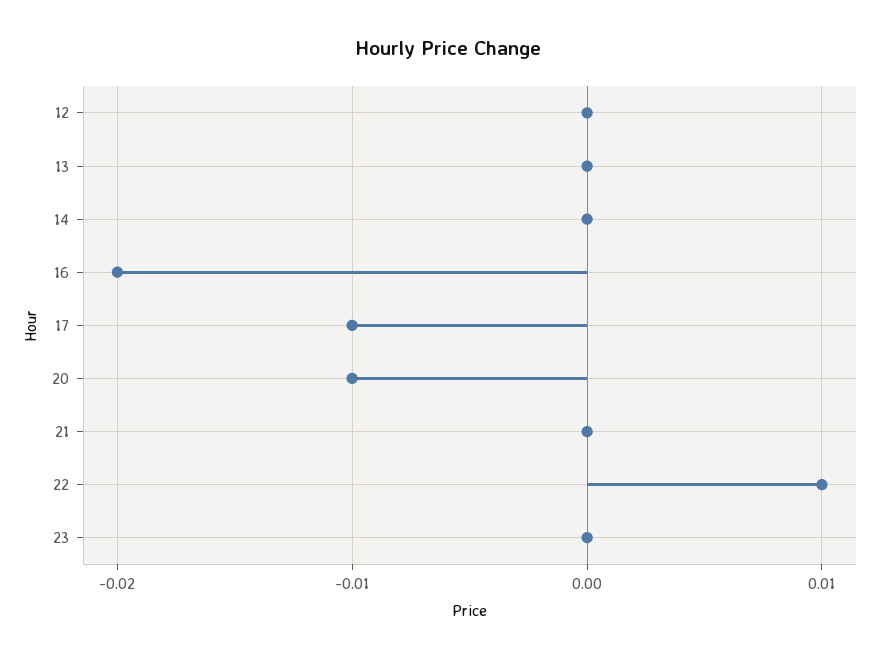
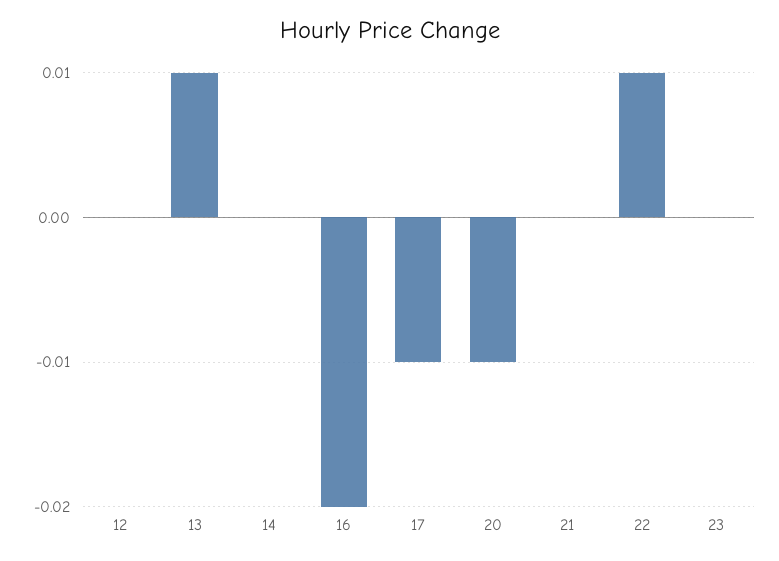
13: 0 -> 0.01

